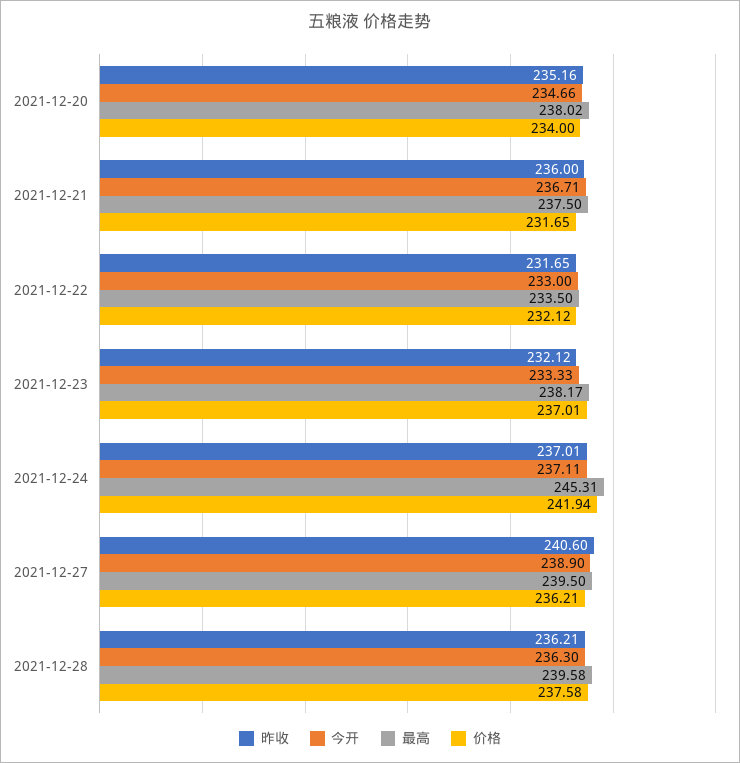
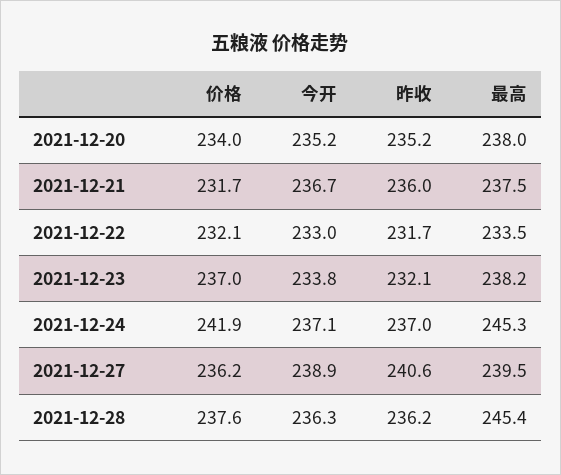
今开, 2021-12-20: 234.66 -> 235.2
今开, 2021-12-23: 233.33 -> 233.8
最高, 2021-12-28: 239.58 -> 245.4

